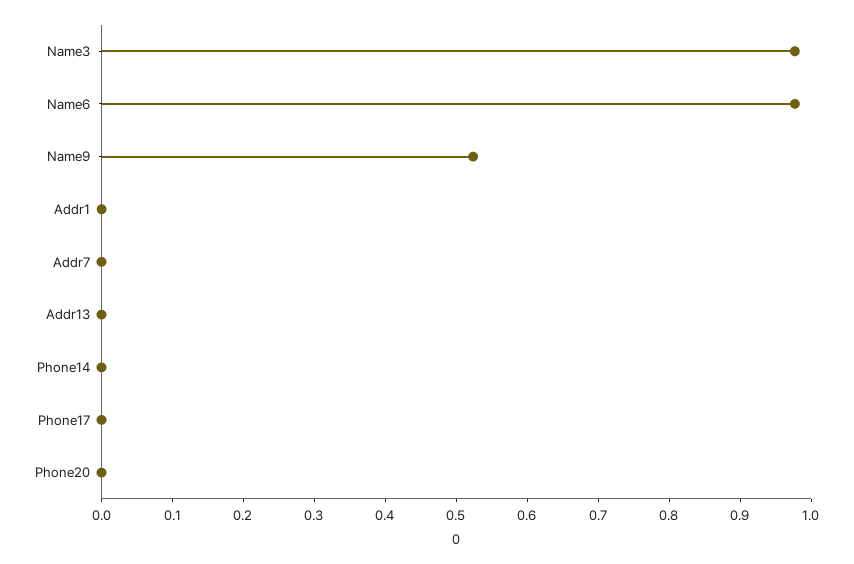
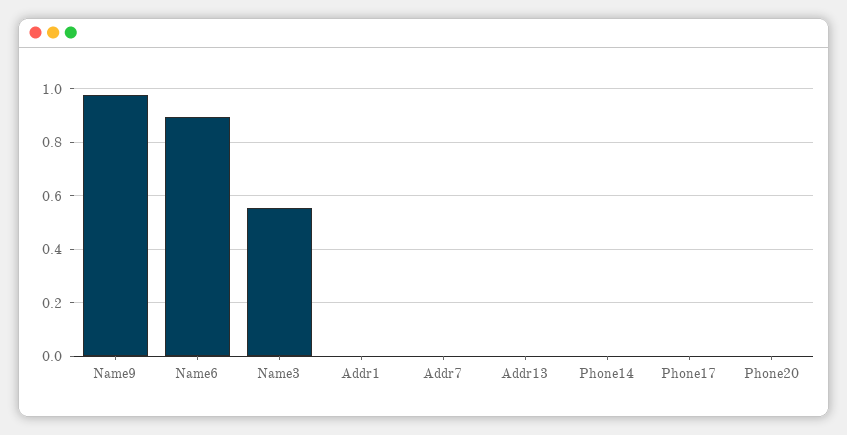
Name3: 0.98 -> 0.55
Name6: 0.98 -> 0.9
Name9: 0.52 -> 0.975

